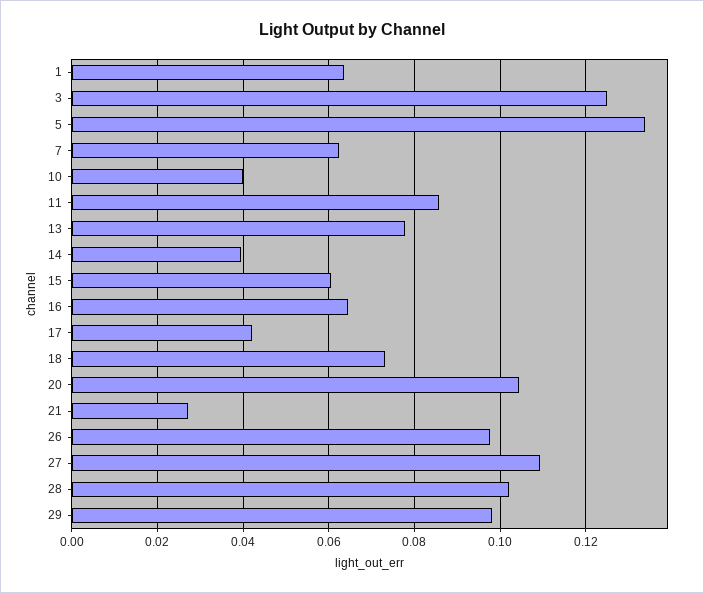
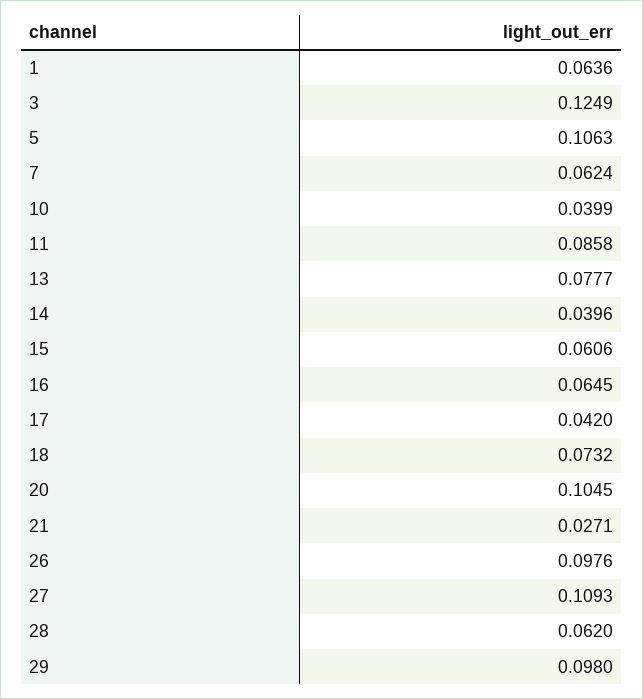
5: 0.134 -> 0.1063
28: 0.102 -> 0.062

